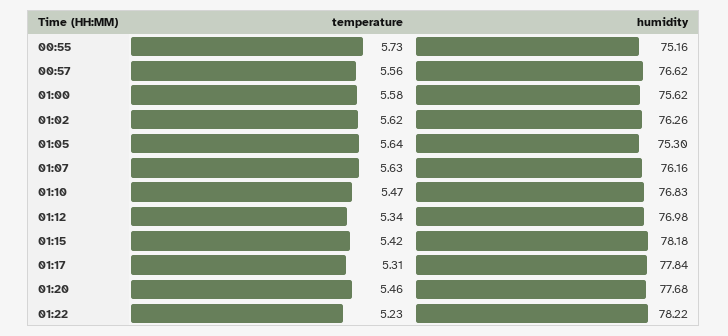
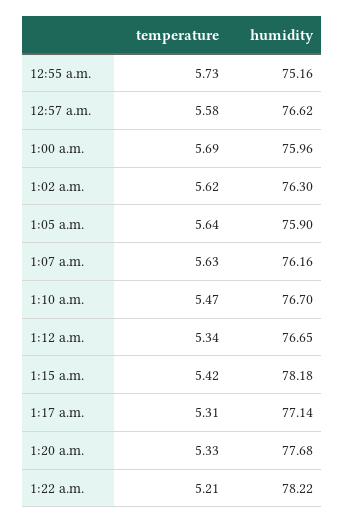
temperature, 00:57: 5.56 -> 5.58
temperature, 01:00: 5.58 -> 5.69
humidity, 01:00: 75.62 -> 75.96
humidity, 01:02: 76.26 -> 76.3
humidity, 01:05: 75.3 -> 75.9
humidity, 01:10: 76.83 -> 76.7
humidity, 01:12: 76.98 -> 76.65
humidity, 01:17: 77.84 -> 77.14
temperature, 01:20: 5.46 -> 5.33
temperature, 01:22: 5.23 -> 5.21

